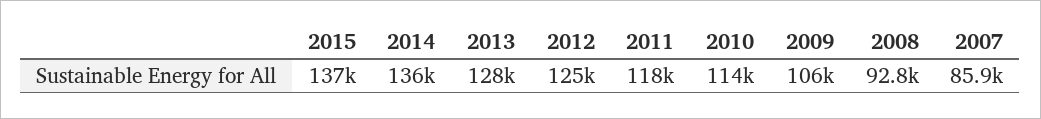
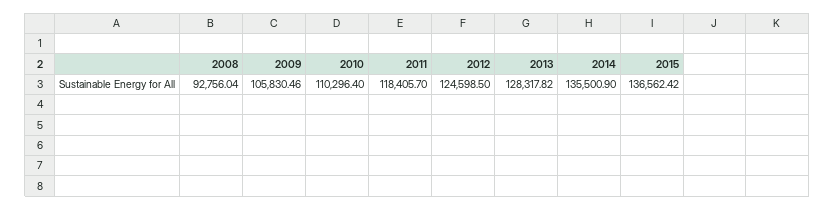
2010: 114000 -> 110296.4
2007: 85900 -> none

